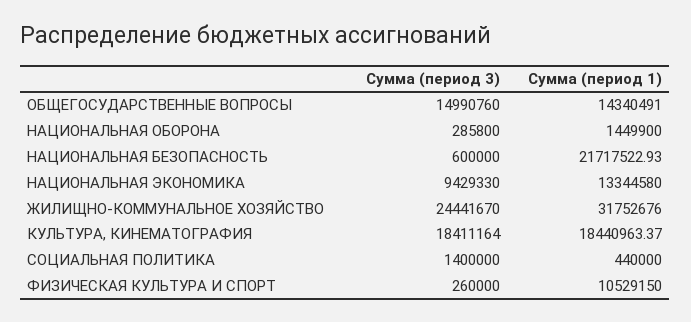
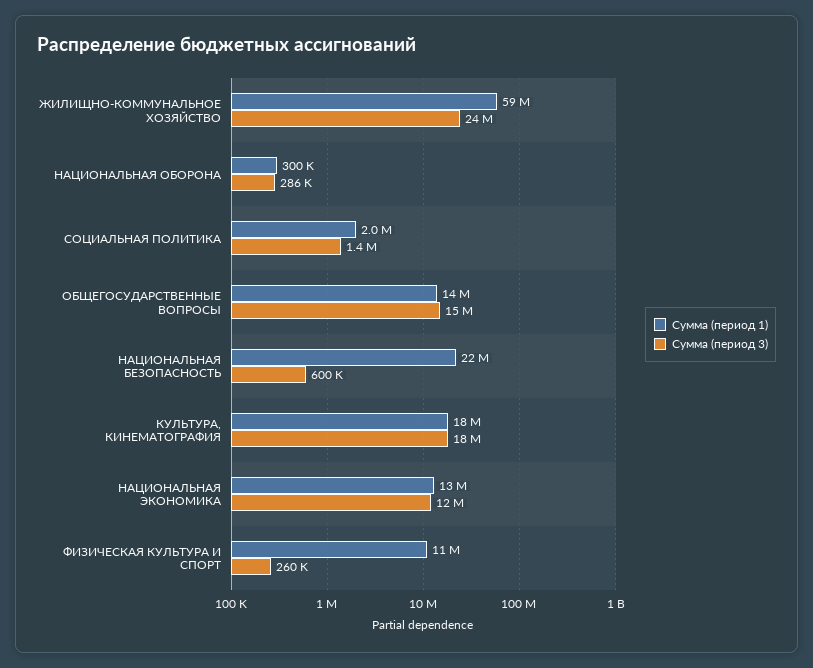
Сумма (период 1), НАЦИОНАЛЬНАЯ ОБОРОНА: 1449900 -> 300000
Сумма (период 3), НАЦИОНАЛЬНАЯ ЭКОНОМИКА: 9429330 -> 12000000
Сумма (период 1), ЖИЛИЩНО-КОММУНАЛЬНОЕ ХОЗЯЙСТВО: 31752676 -> 59000000
Сумма (период 1), СОЦИАЛЬНАЯ ПОЛИТИКА: 440000 -> 2000000

